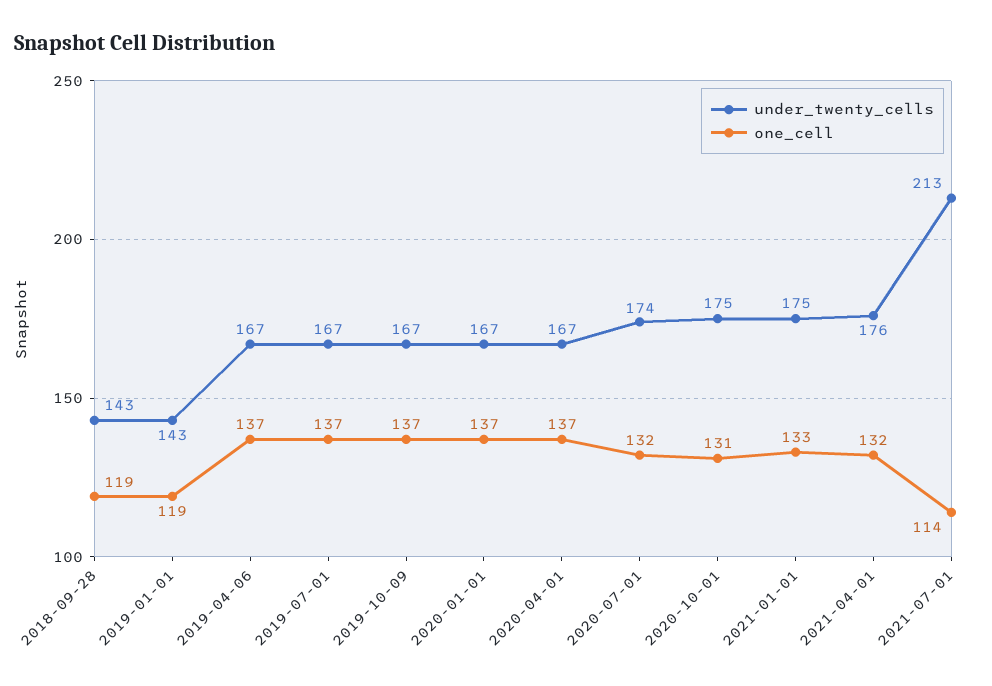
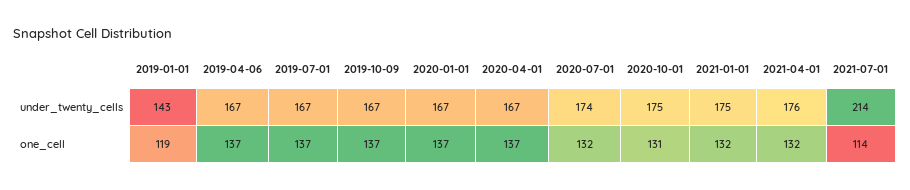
under_twenty_cells, 2018-09-28: 143 -> none
one_cell, 2018-09-28: 119 -> none
one_cell, 2021-01-01: 133 -> 132
under_twenty_cells, 2021-07-01: 213 -> 214

